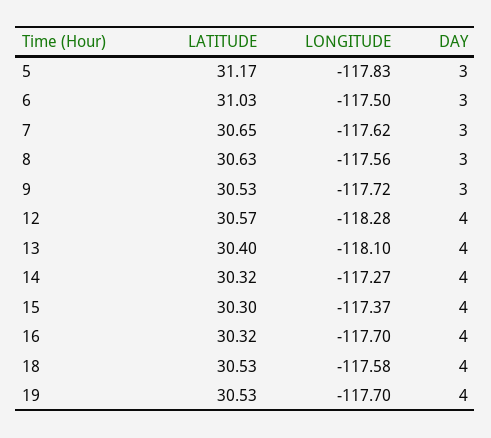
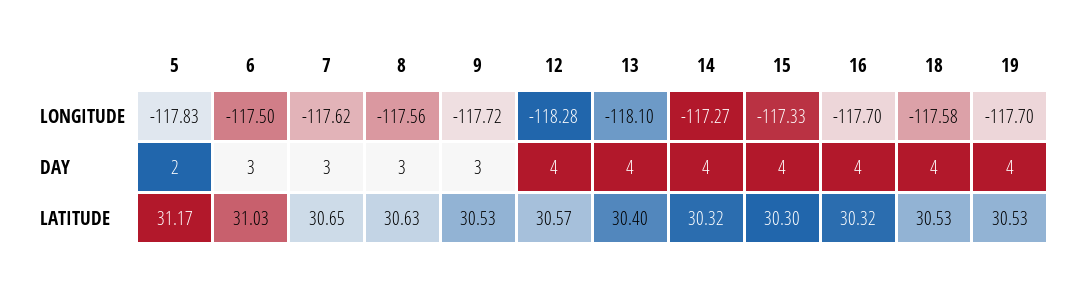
DAY, 5: 3 -> 2
LONGITUDE, 15: -117.37 -> -117.33

